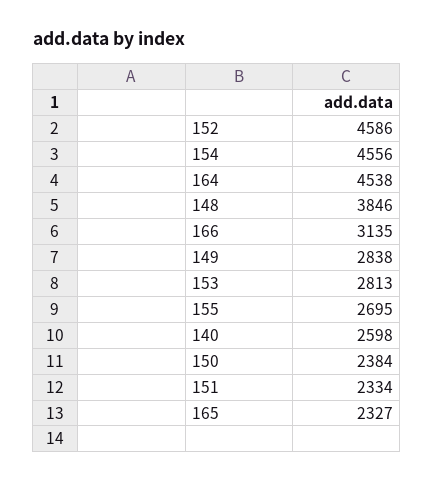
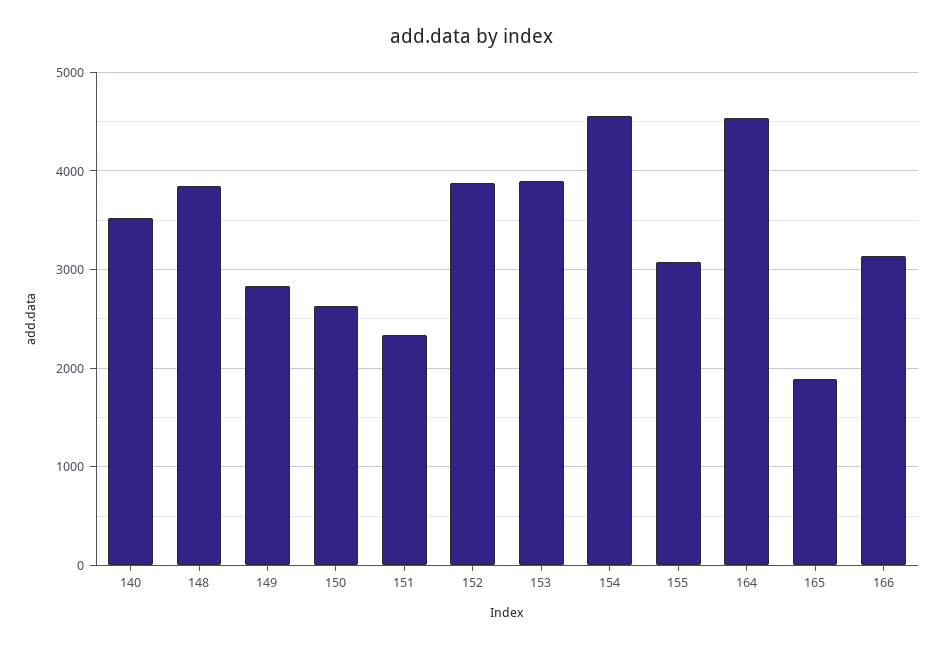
152: 4586 -> 3900
153: 2813 -> 3900
155: 2695 -> 3100
140: 2598 -> 3500
150: 2384 -> 2600
165: 2327 -> 1900

